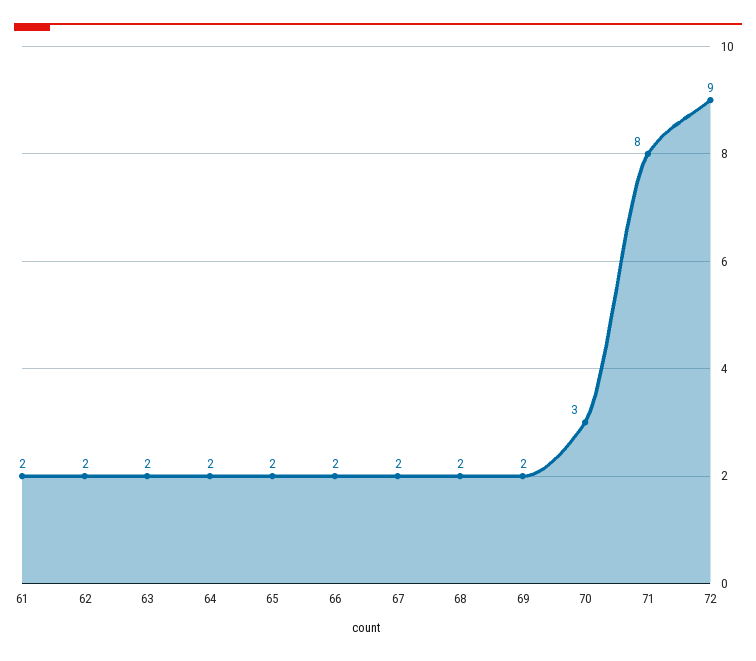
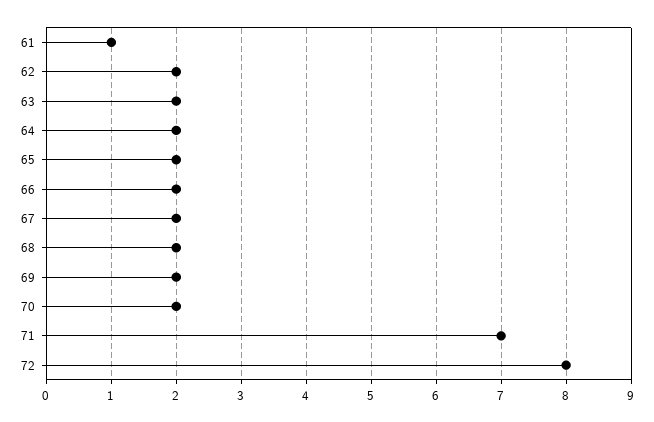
61: 2 -> 1
70: 3 -> 2
71: 8 -> 7
72: 9 -> 8

